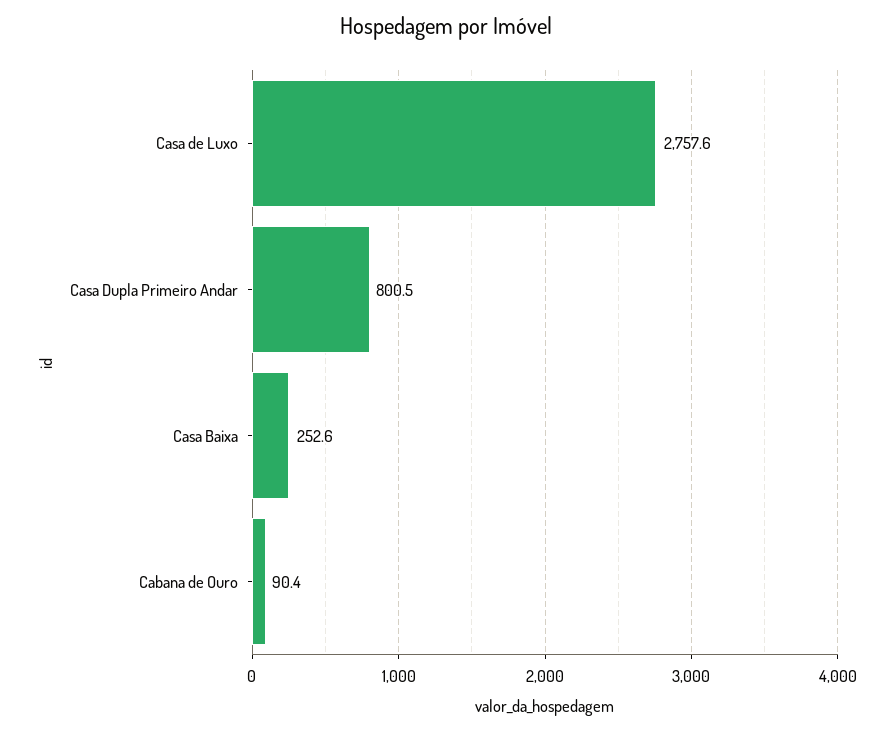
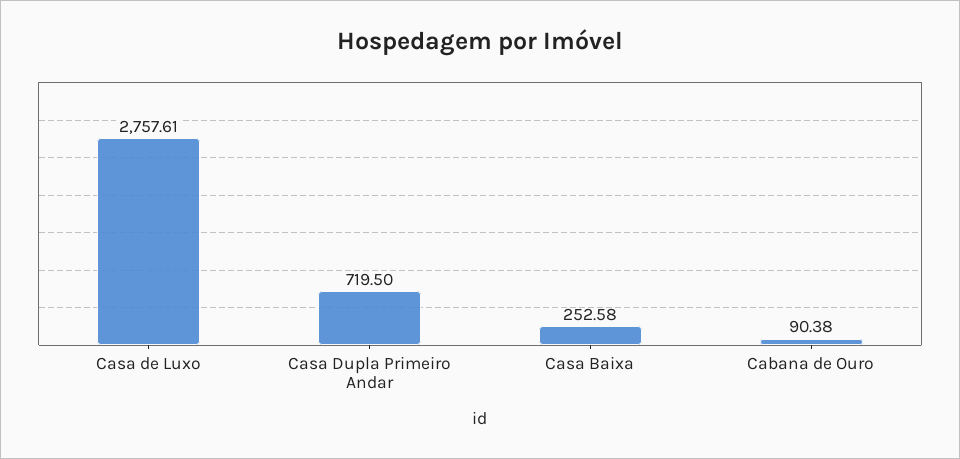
Casa Dupla Primeiro Andar: 800.5 -> 719.5

